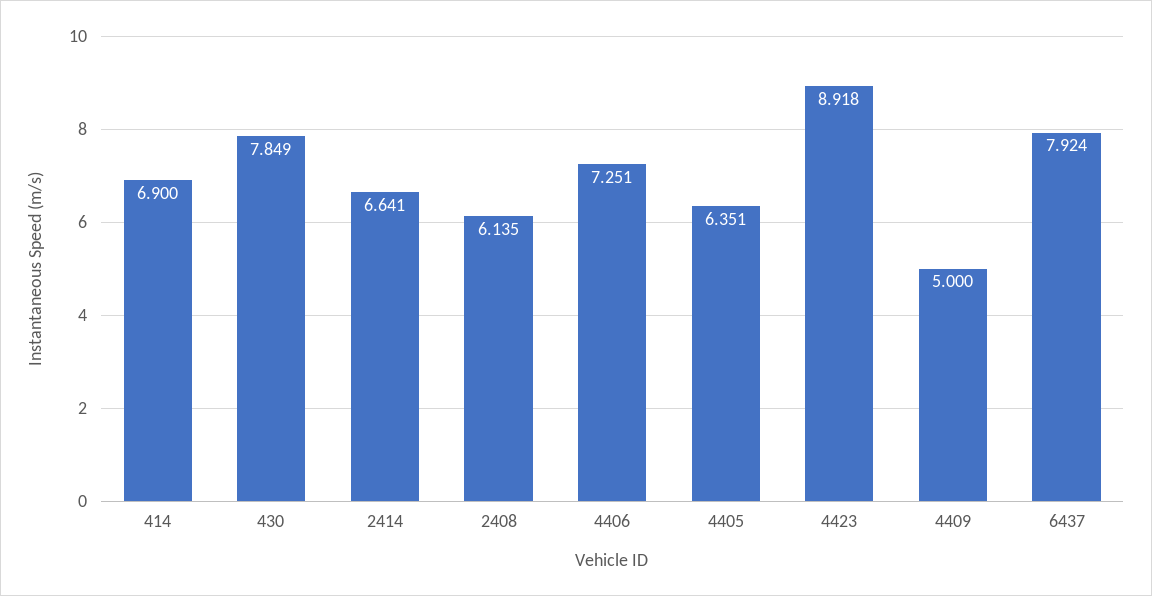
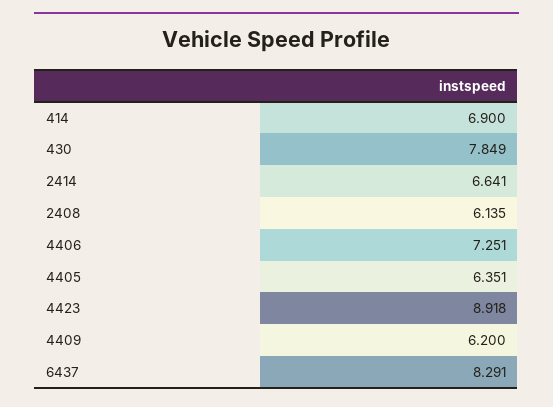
4409: 5 -> 6.2
6437: 7.924 -> 8.291

